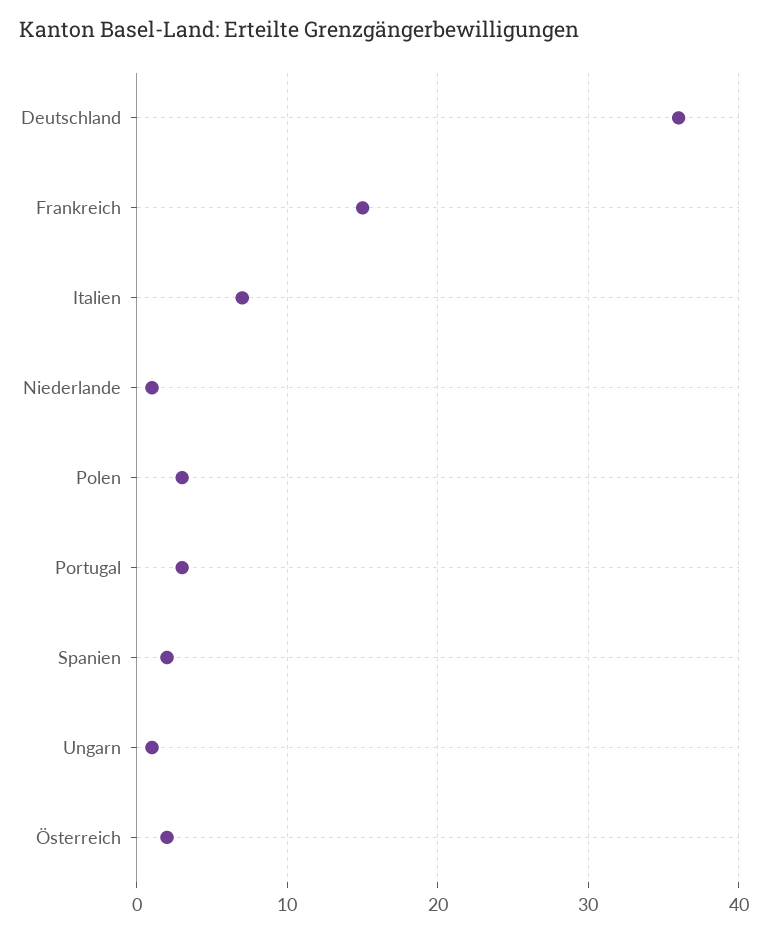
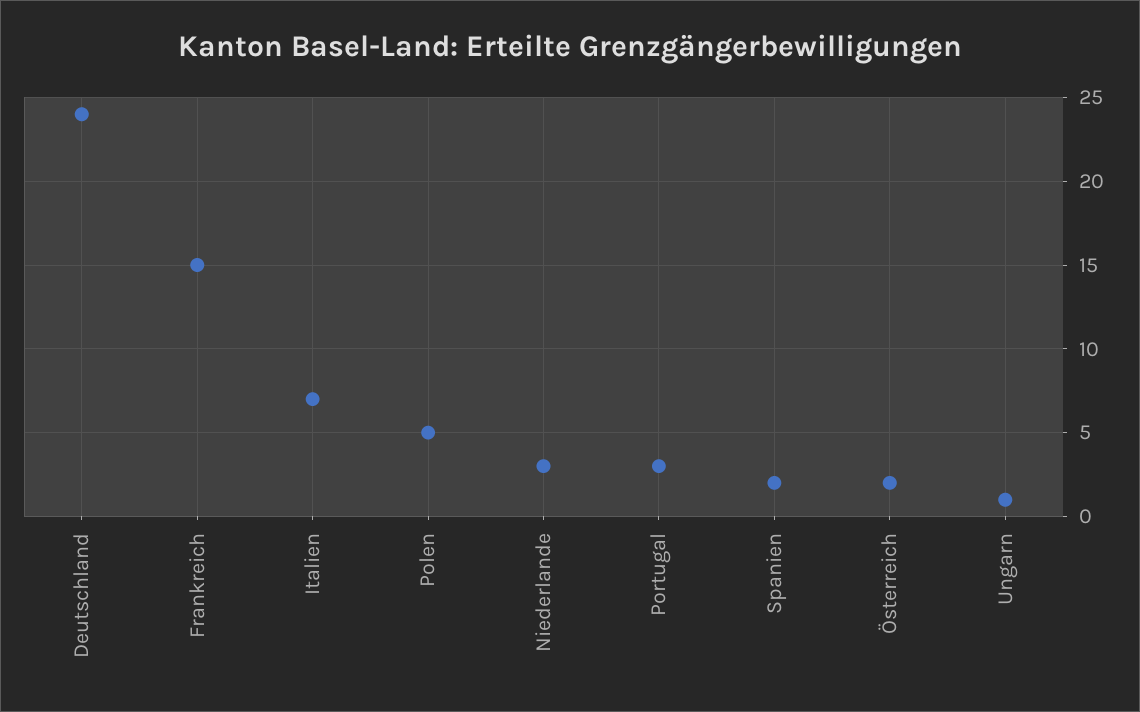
Deutschland: 36 -> 24
Niederlande: 1 -> 3
Polen: 3 -> 5

